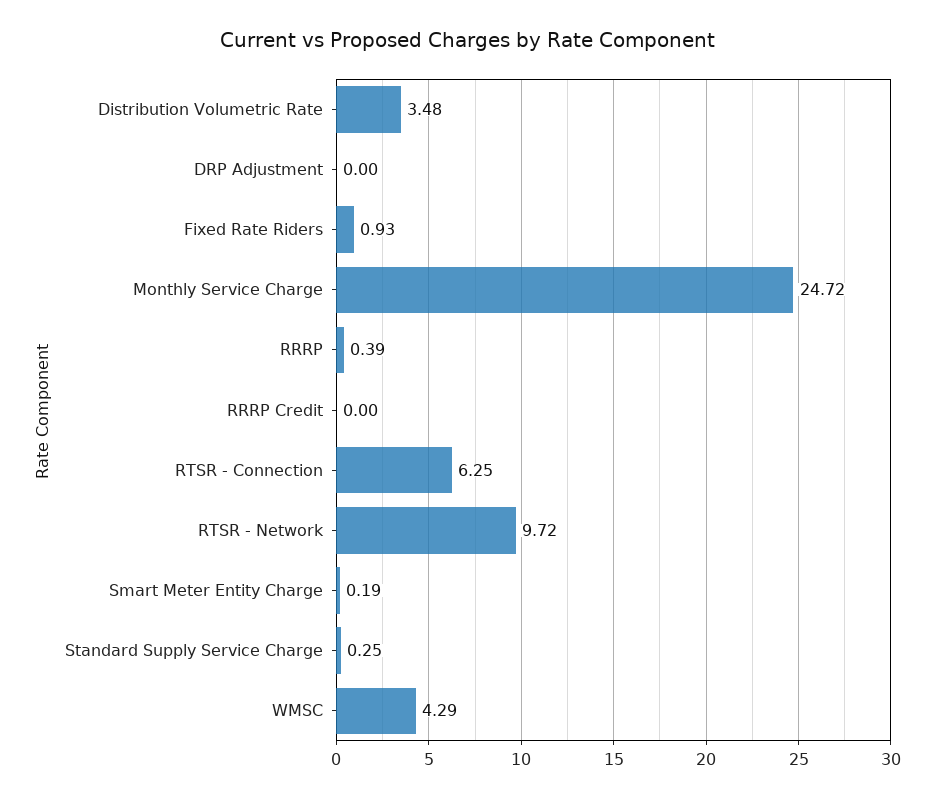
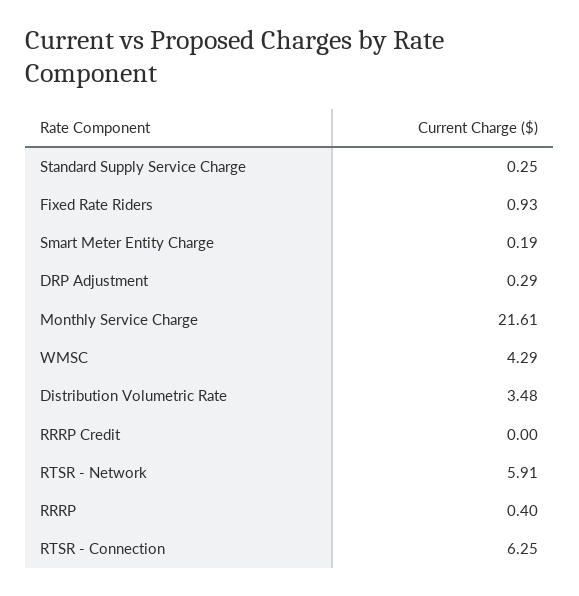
DRP Adjustment: 0 -> 0.29
Monthly Service Charge: 24.72 -> 21.61
RRRP: 0.39 -> 0.4
RTSR - Network: 9.72 -> 5.91

